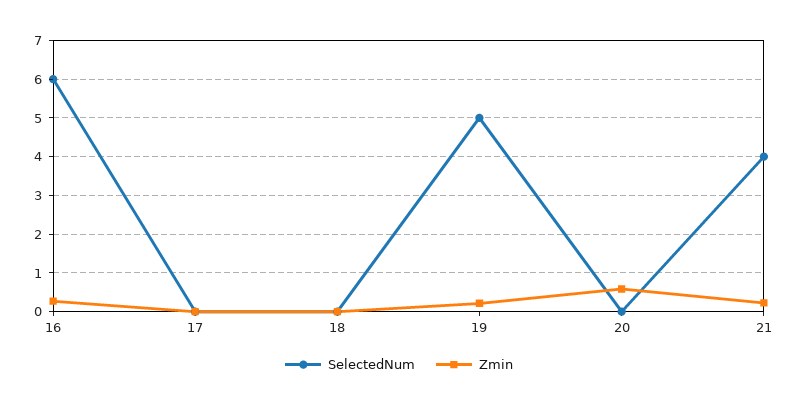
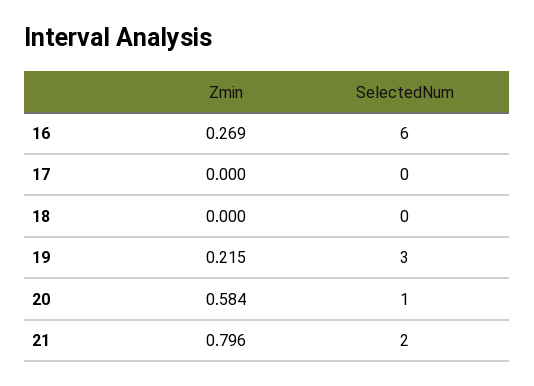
SelectedNum, 19: 5 -> 3
SelectedNum, 20: 0 -> 1
SelectedNum, 21: 4 -> 2
Zmin, 21: 0.2 -> 0.796

